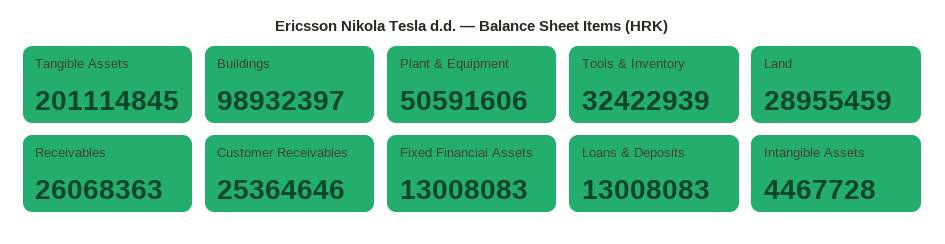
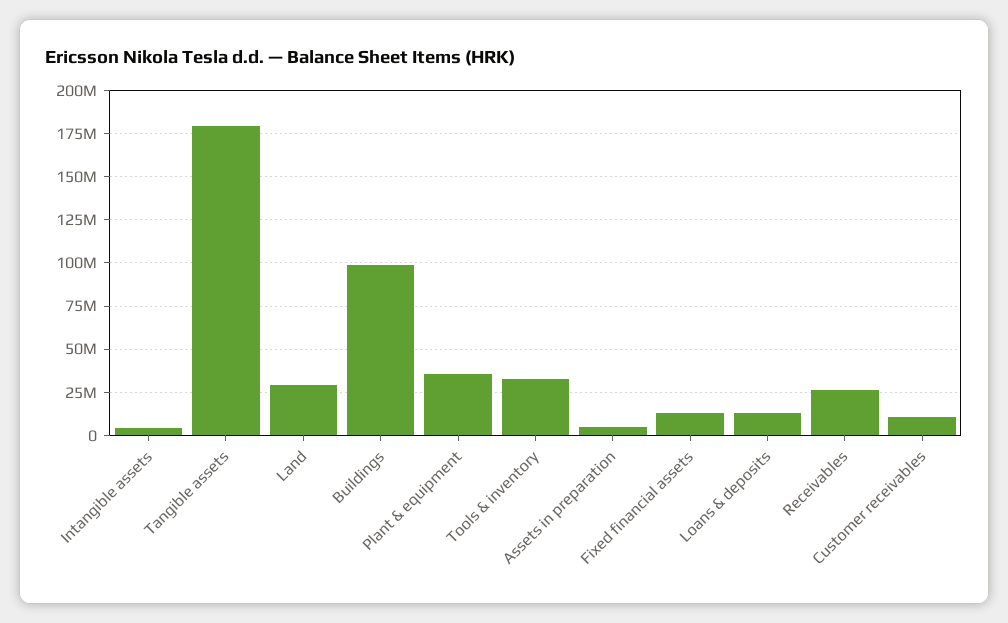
Tangible Assets: 201114845 -> 180000000
Plant & Equipment: 50591606 -> 35000000
Customer Receivables: 25364646 -> 10000000
Assets in preparation: none -> 5000000

